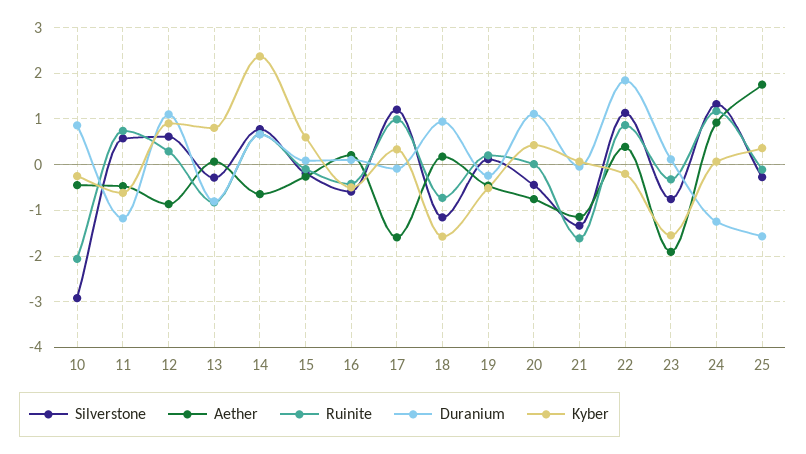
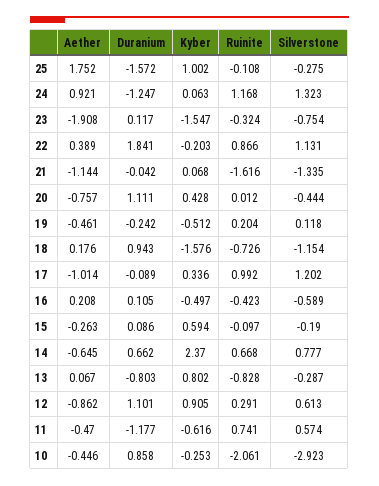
Aether, 17: -1.6 -> -1.014
Kyber, 25: 0.4 -> 1.002

